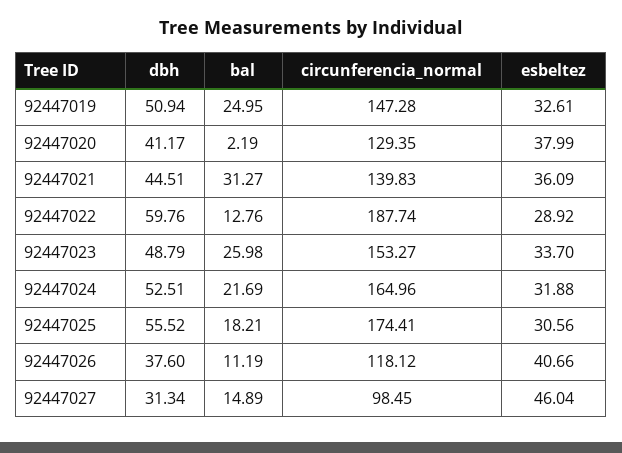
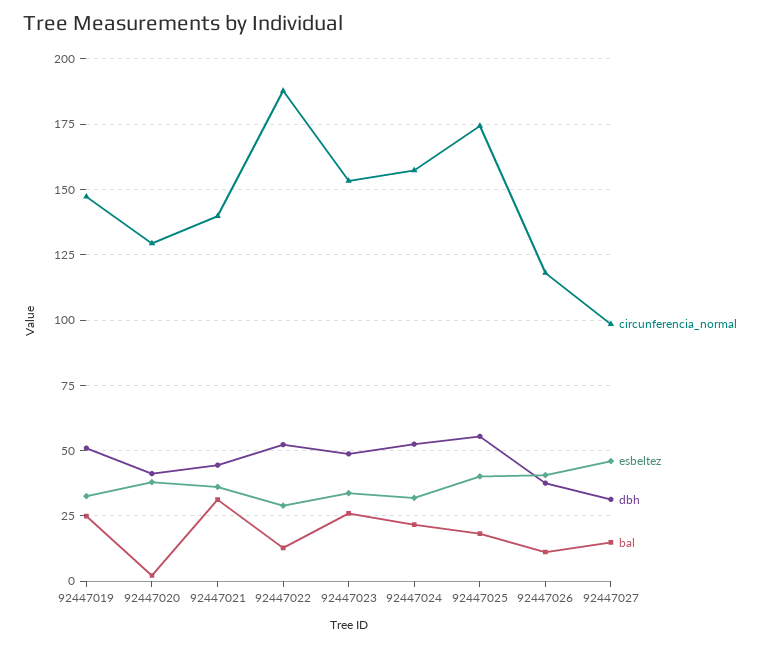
dbh, 92447022: 59.76 -> 52.5
circunferencia_normal, 92447024: 164.96 -> 157.5
esbeltez, 92447025: 30.56 -> 40

